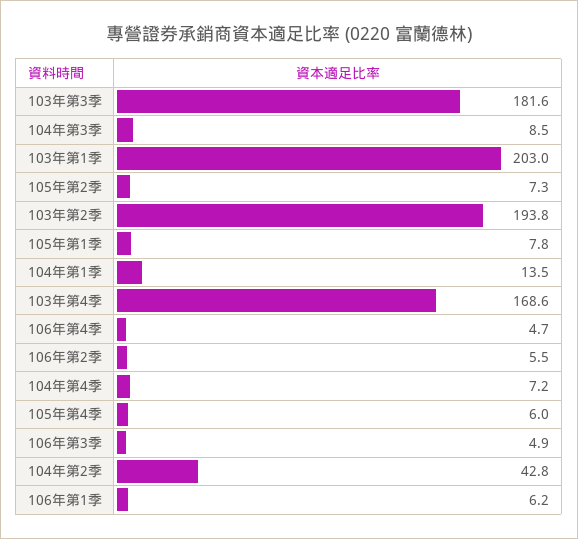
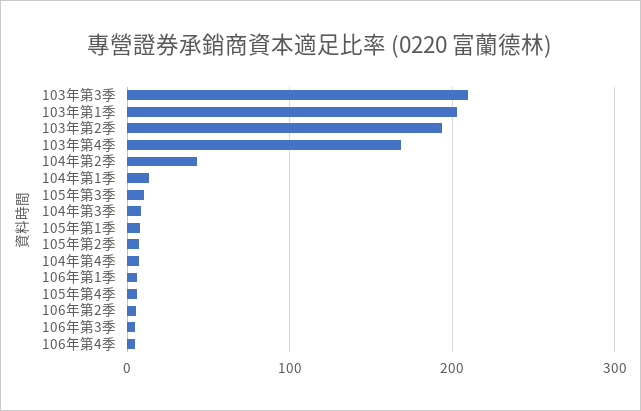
103年第3季: 181.6 -> 210
105年第3季: none -> 10

